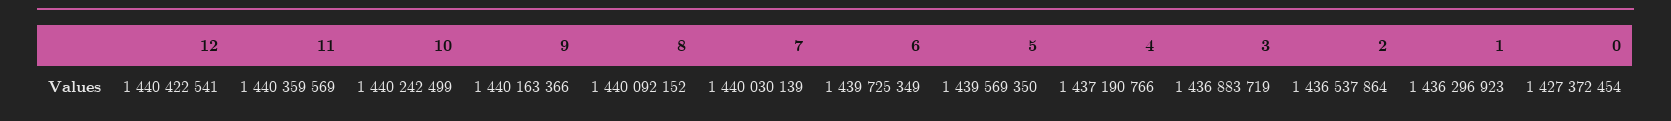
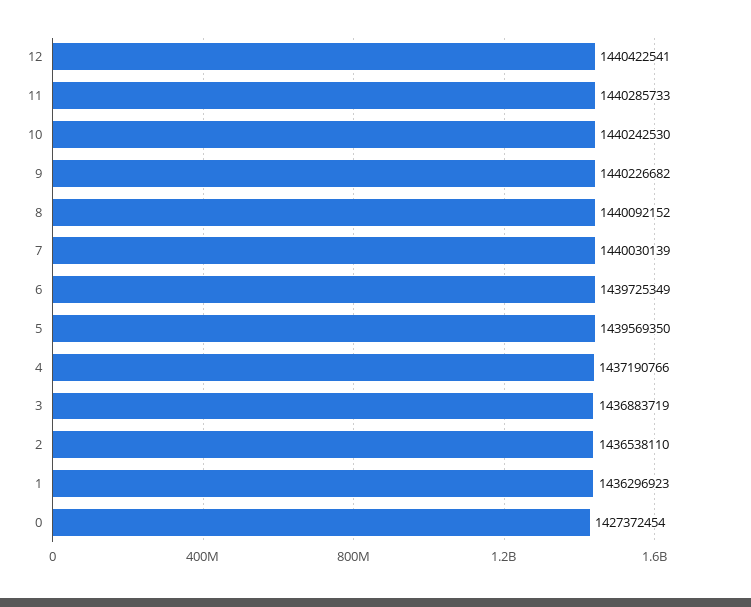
11: 1440359569 -> 1440285733
10: 1440242499 -> 1440242530
9: 1440163366 -> 1440226682
2: 1436537864 -> 1436538110

